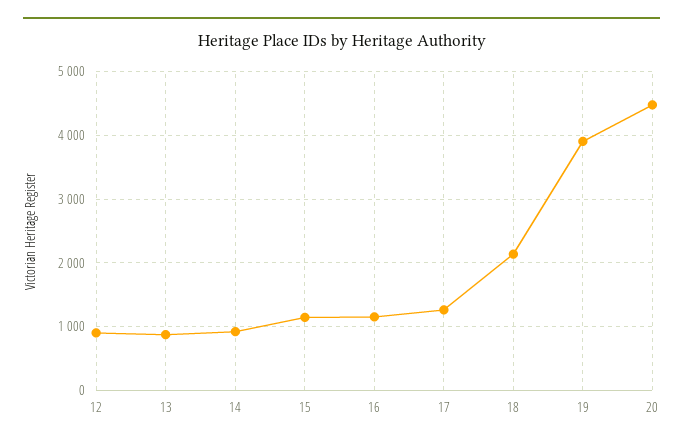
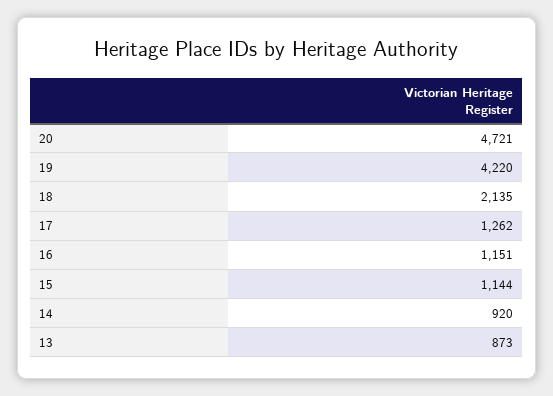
12: 900 -> none
19: 3900 -> 4220
20: 4500 -> 4721

